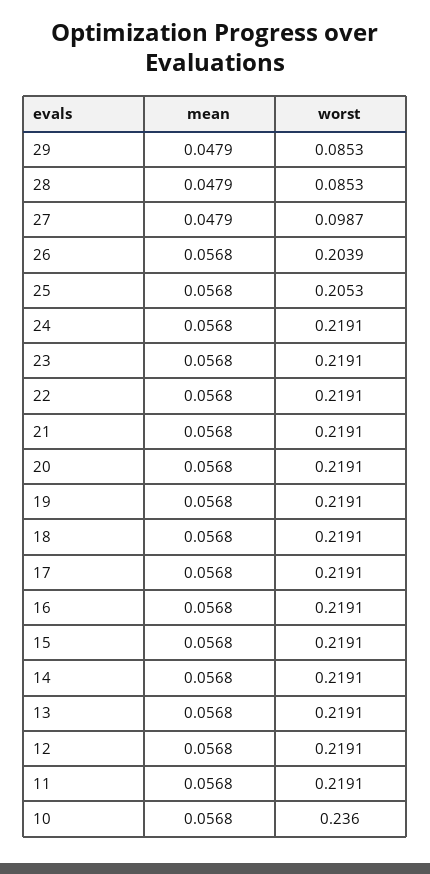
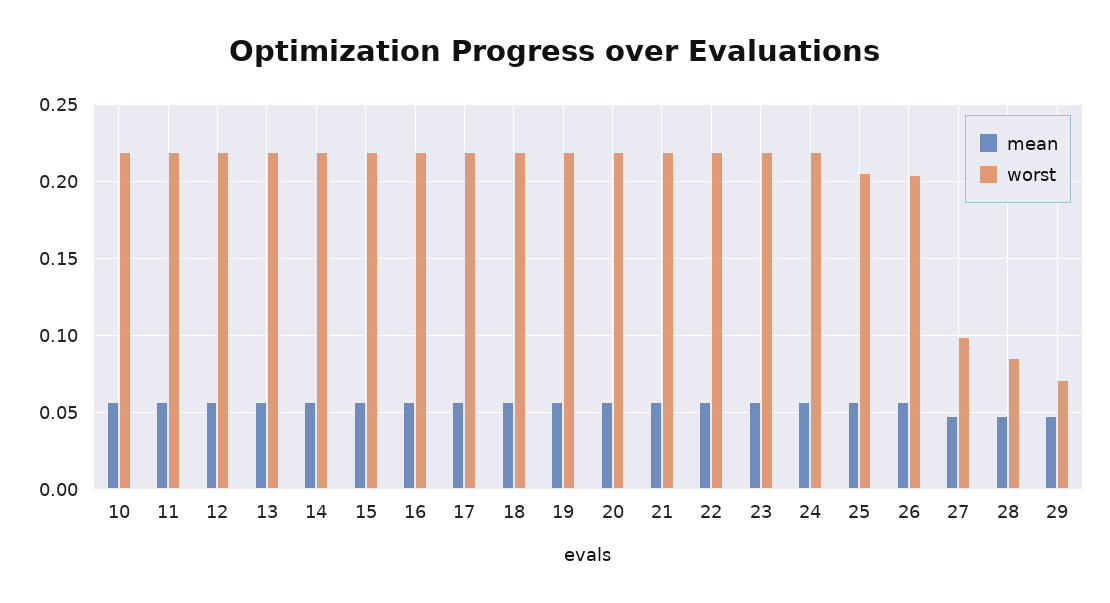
worst, 29: 0.0853 -> 0.07
worst, 10: 0.236 -> 0.22

